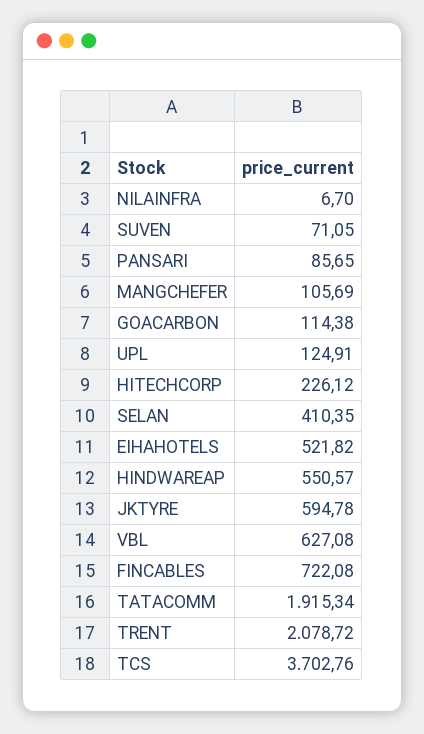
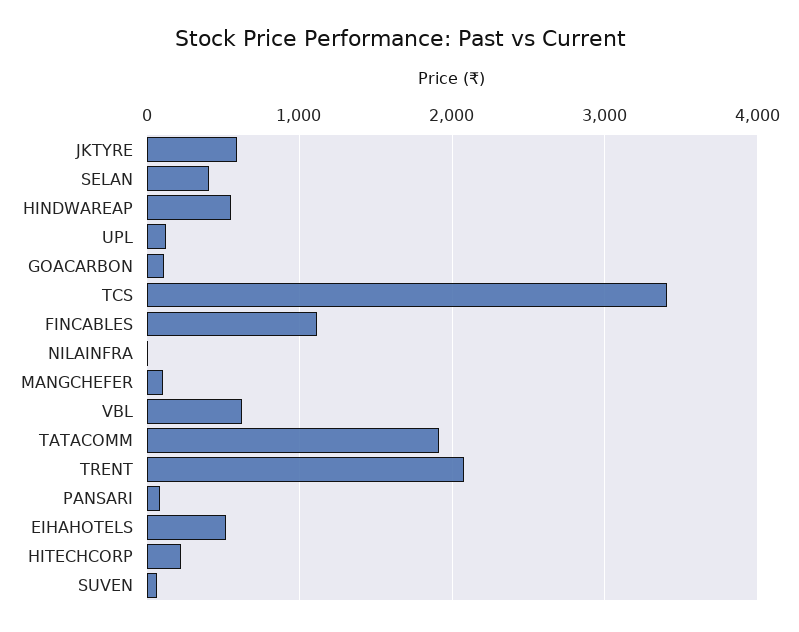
FINCABLES: 722.08 -> 1100
TCS: 3702.76 -> 3400

